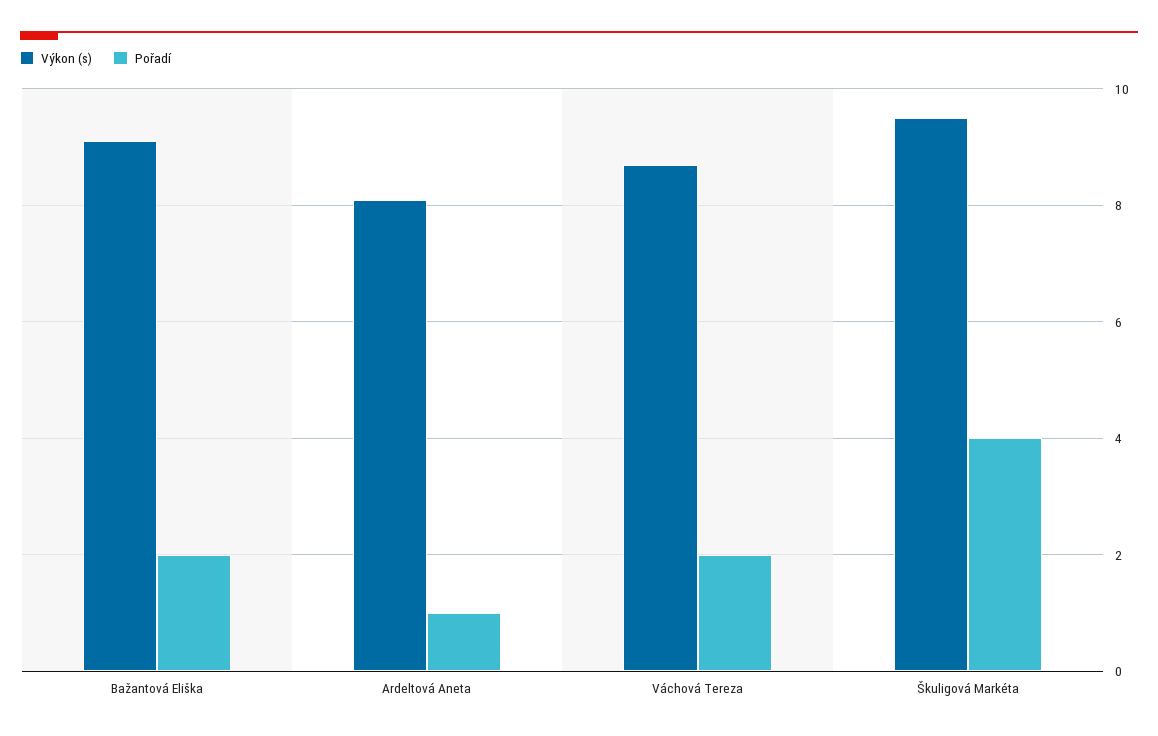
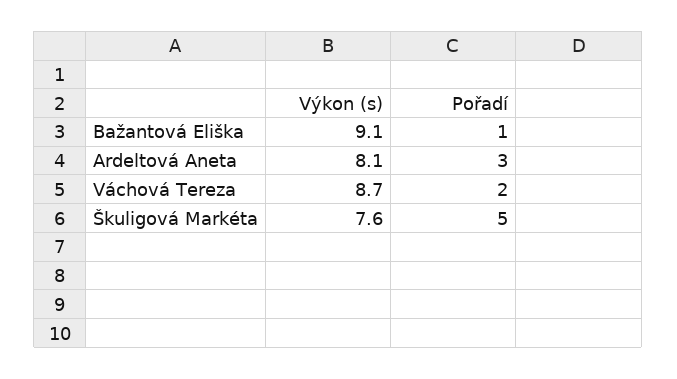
Pořadí, Bažantová Eliška: 2 -> 1
Pořadí, Ardeltová Aneta: 1 -> 3
Výkon (s), Škuligová Markéta: 9.5 -> 7.6
Pořadí, Škuligová Markéta: 4 -> 5

